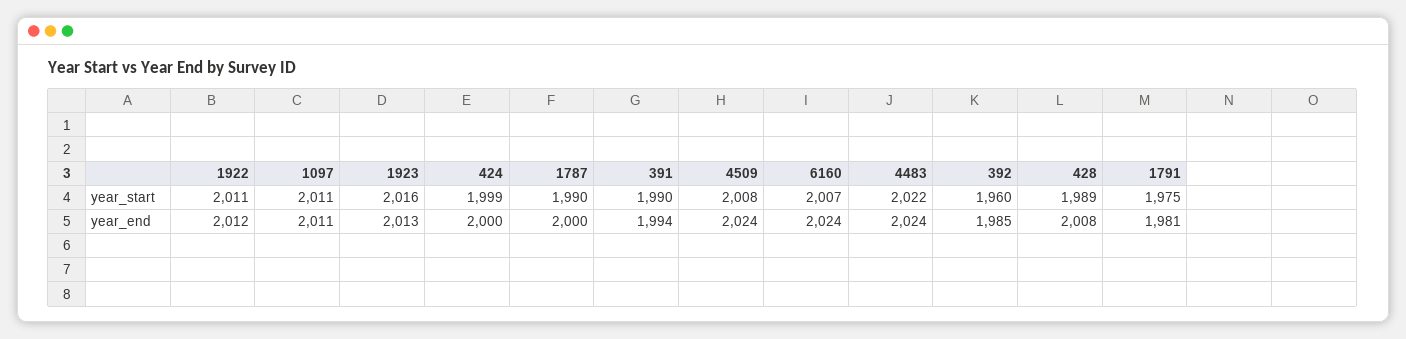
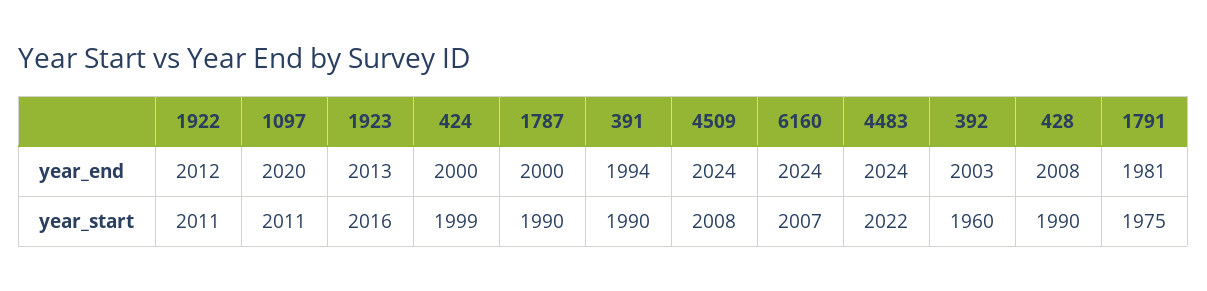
428, year_start: 1989 -> 1990
1097, year_end: 2011 -> 2020
392, year_end: 1985 -> 2003

